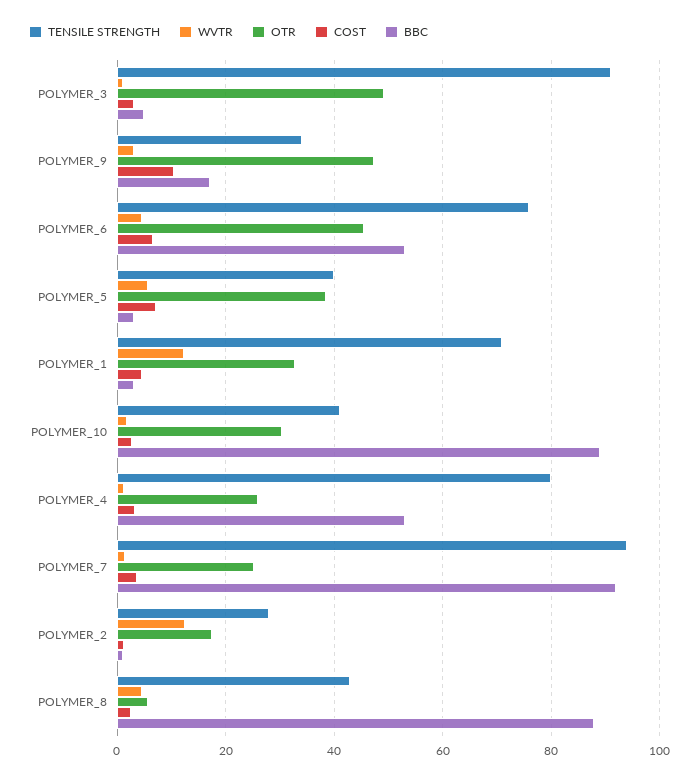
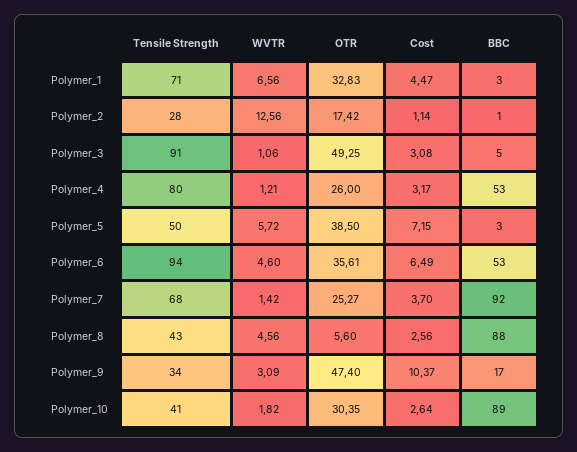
TENSILE STRENGTH, POLYMER_6: 76 -> 94
OTR, POLYMER_6: 46 -> 35.61
TENSILE STRENGTH, POLYMER_5: 40 -> 50
WVTR, POLYMER_1: 12 -> 6.56
TENSILE STRENGTH, POLYMER_7: 94 -> 68

